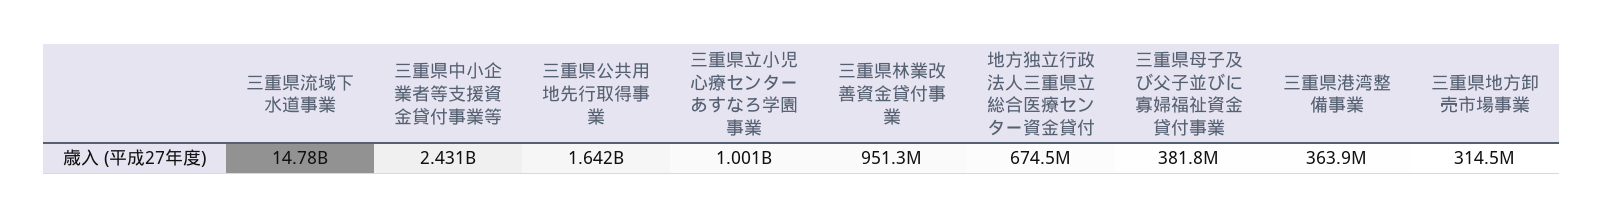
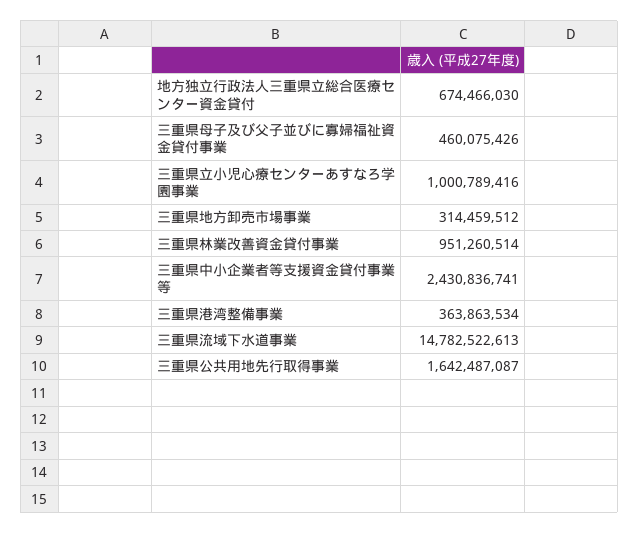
三重県母子及び父子並びに寡婦福祉資金貸付事業: 381800000 -> 460075426

